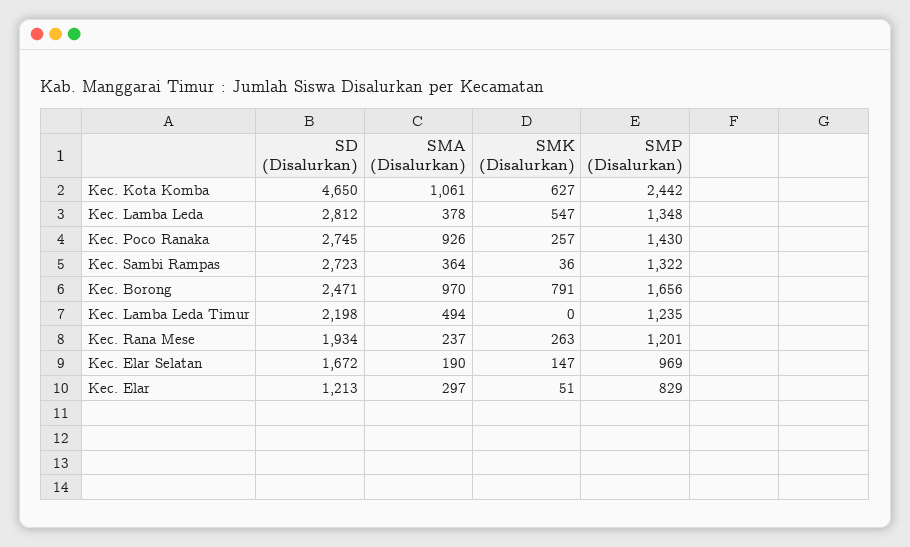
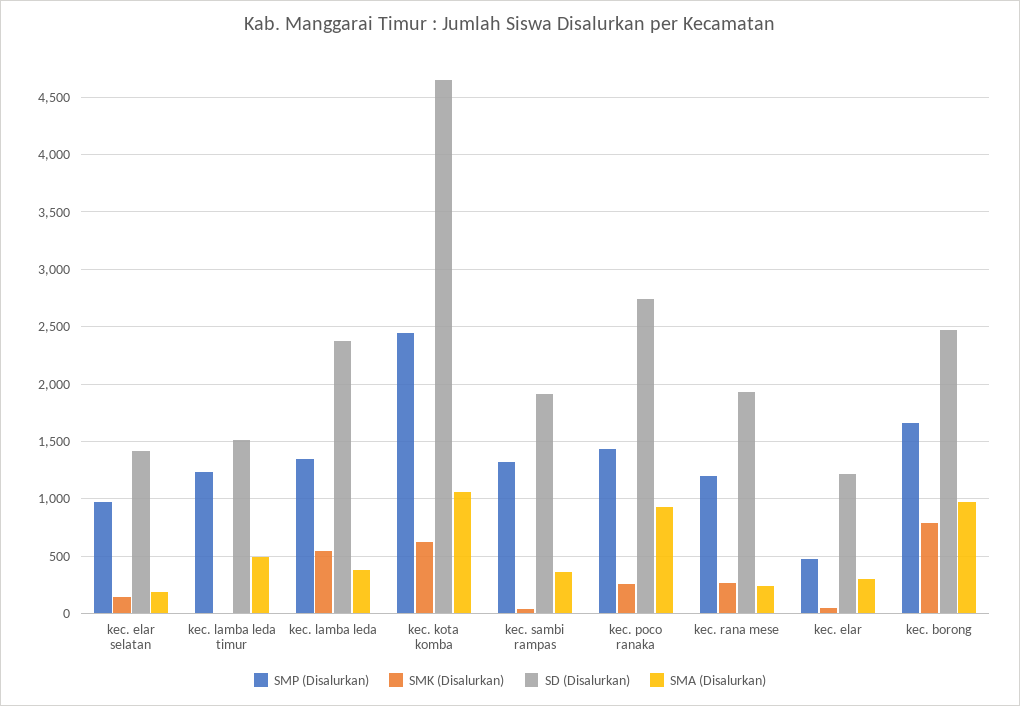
SD (Disalurkan), Kec. Lamba Leda: 2812 -> 2400
SD (Disalurkan), Kec. Sambi Rampas: 2723 -> 1900
SD (Disalurkan), Kec. Lamba Leda Timur: 2198 -> 1500
SD (Disalurkan), Kec. Elar Selatan: 1672 -> 1400
SMP (Disalurkan), Kec. Elar: 829 -> 500

